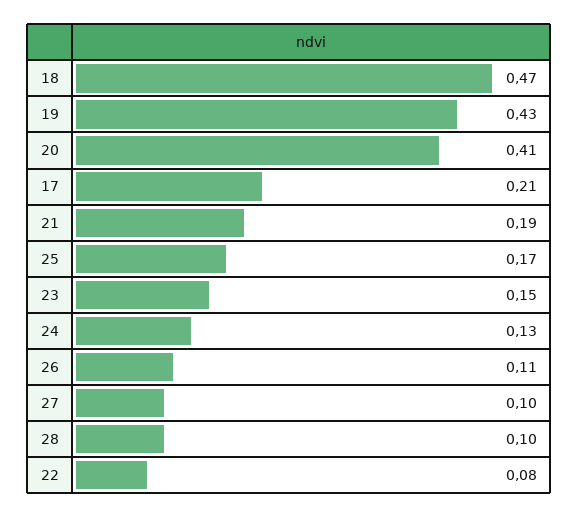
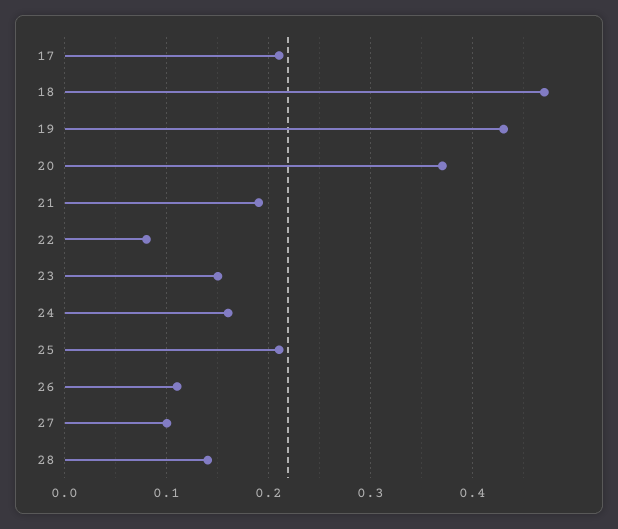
20: 0.41 -> 0.37
25: 0.17 -> 0.21
24: 0.13 -> 0.16
28: 0.1 -> 0.14

